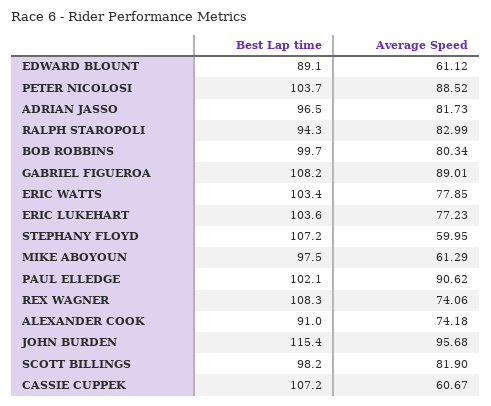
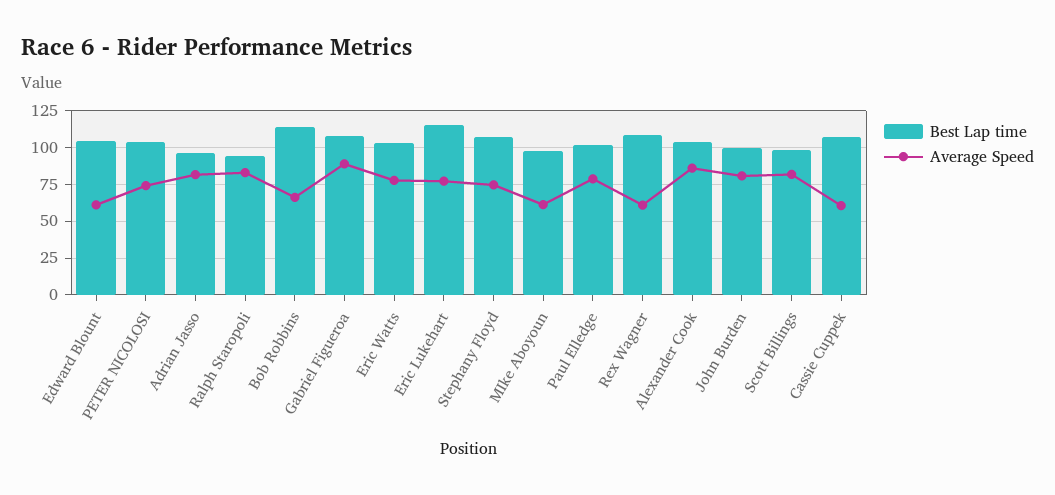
Best Lap time, EDWARD BLOUNT: 89.1 -> 105
Average Speed, PETER NICOLOSI: 88.52 -> 75
Best Lap time, BOB ROBBINS: 99.7 -> 115
Average Speed, BOB ROBBINS: 80.34 -> 65
Best Lap time, ERIC LUKEHART: 103.6 -> 115
Average Speed, STEPHANY FLOYD: 59.95 -> 75
Average Speed, PAUL ELLEDGE: 90.62 -> 80
Average Speed, REX WAGNER: 74.06 -> 60
Best Lap time, ALEXANDER COOK: 91 -> 105
Average Speed, ALEXANDER COOK: 74.18 -> 85
Best Lap time, JOHN BURDEN: 115.4 -> 100
Average Speed, JOHN BURDEN: 95.68 -> 80

